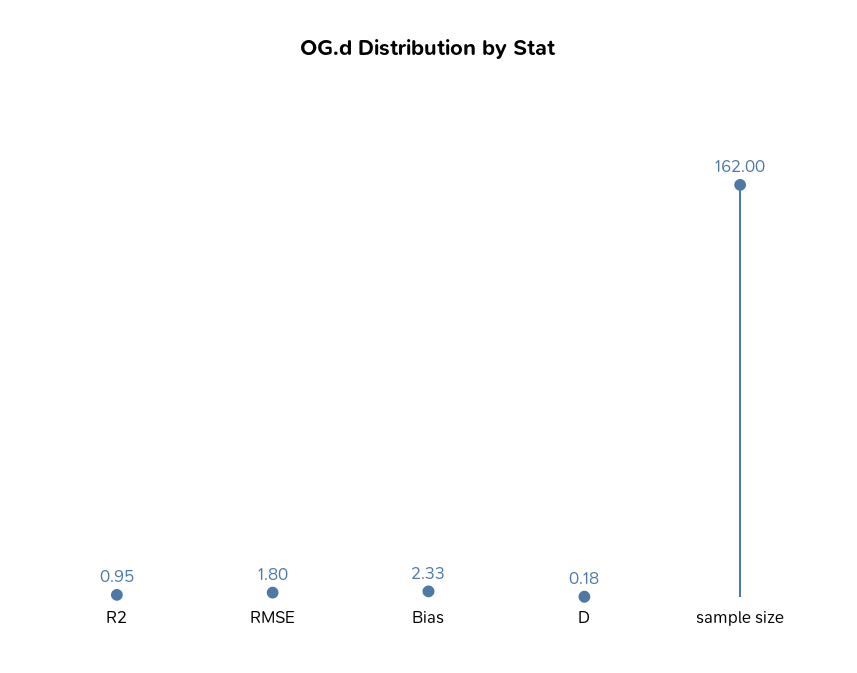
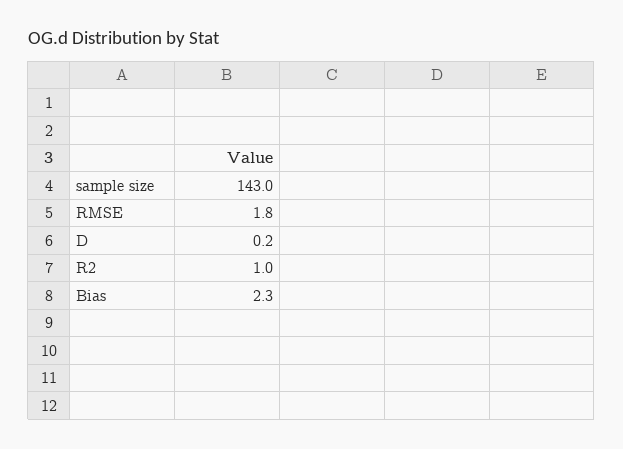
sample size: 162 -> 143

